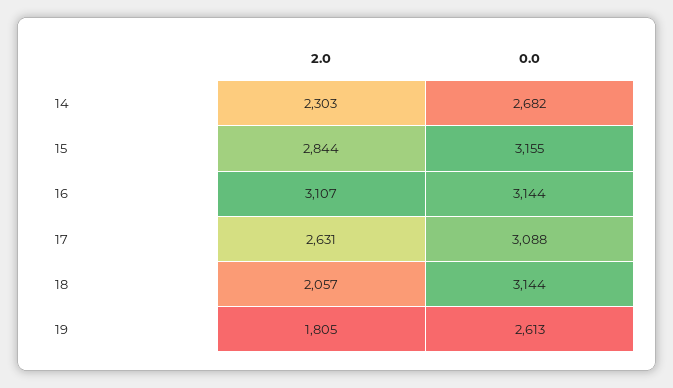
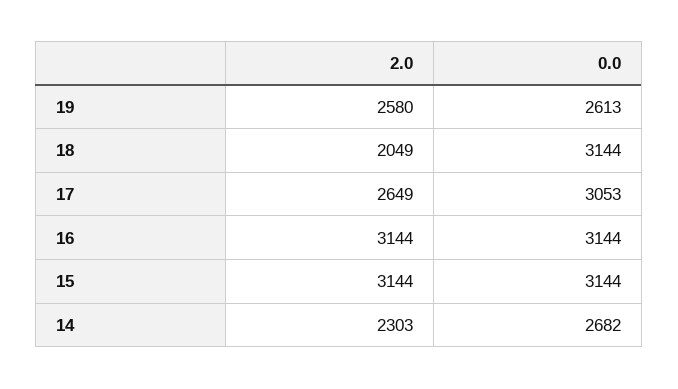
2.0, 15: 2844 -> 3144
0.0, 15: 3155 -> 3144
2.0, 16: 3107 -> 3144
2.0, 17: 2631 -> 2649
0.0, 17: 3088 -> 3053
2.0, 18: 2057 -> 2049
2.0, 19: 1805 -> 2580

